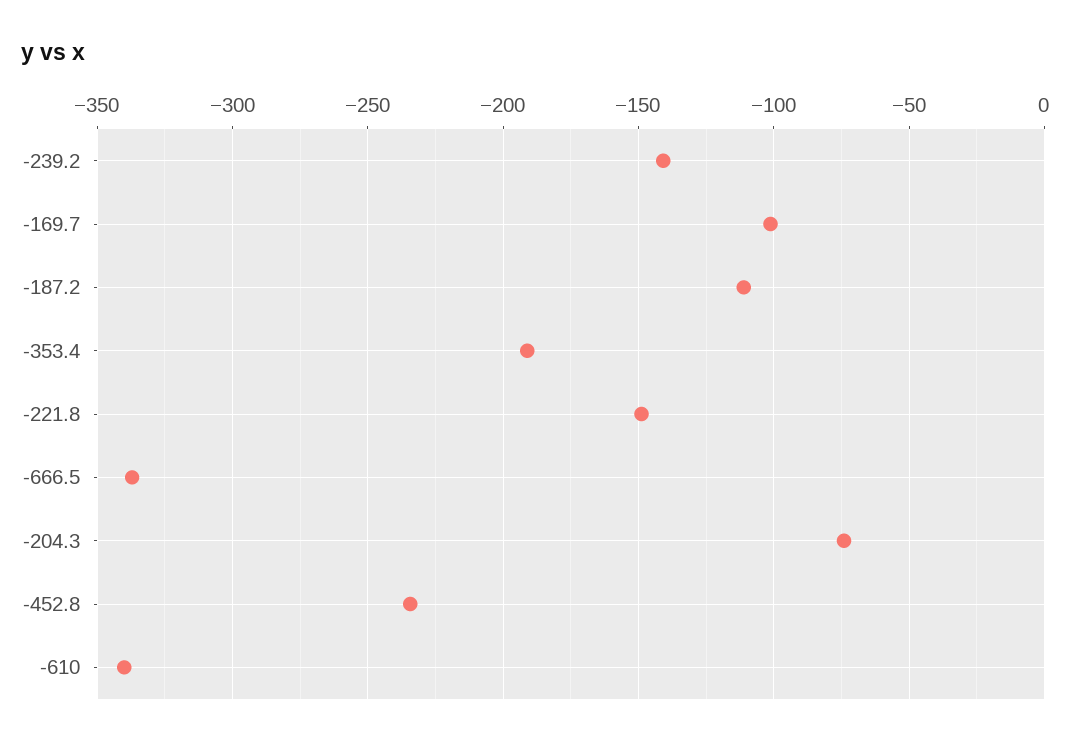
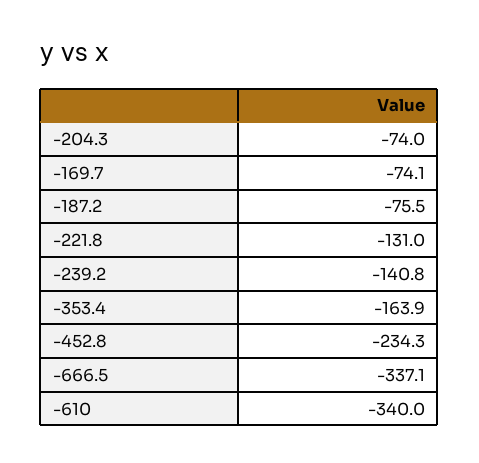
-169.7: -100 -> -74.1
-187.2: -110 -> -75.5
-353.4: -190 -> -163.9
-221.8: -150 -> -131

